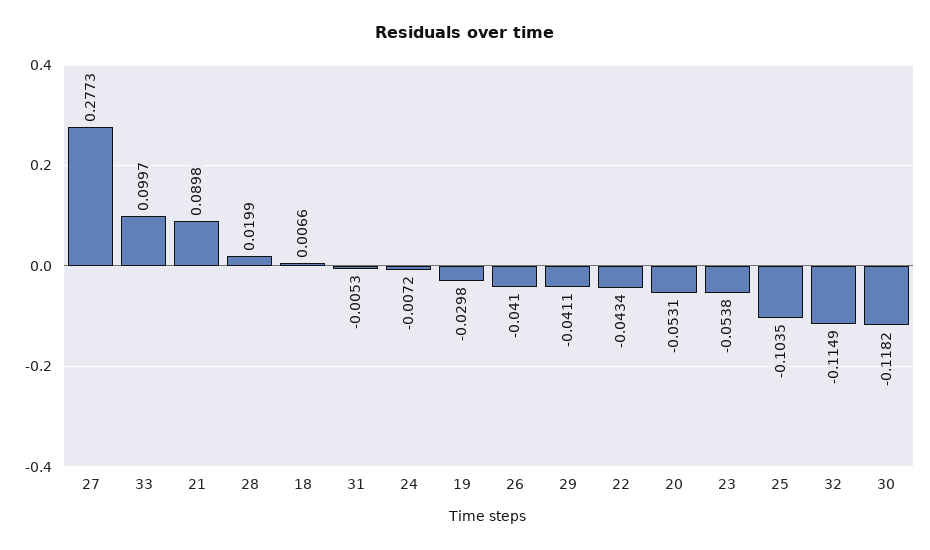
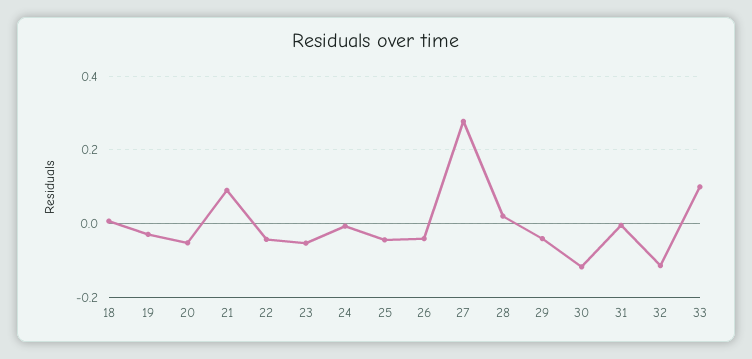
25: -0.1035 -> -0.04

